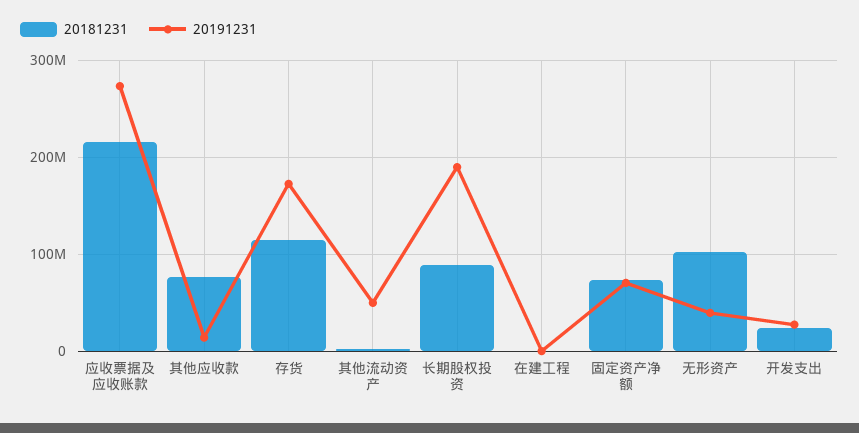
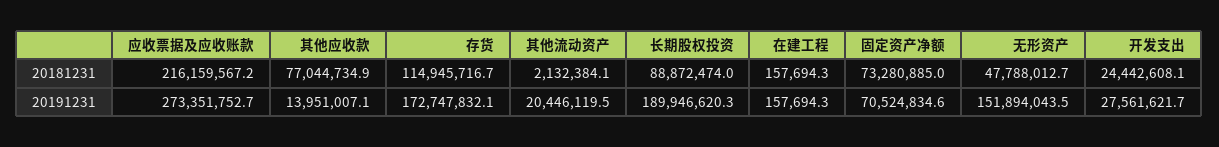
20191231, 其他流动资产: 50000000 -> 20446119.5
20181231, 无形资产: 100000000 -> 47788012.7
20191231, 无形资产: 40000000 -> 151894043.5

